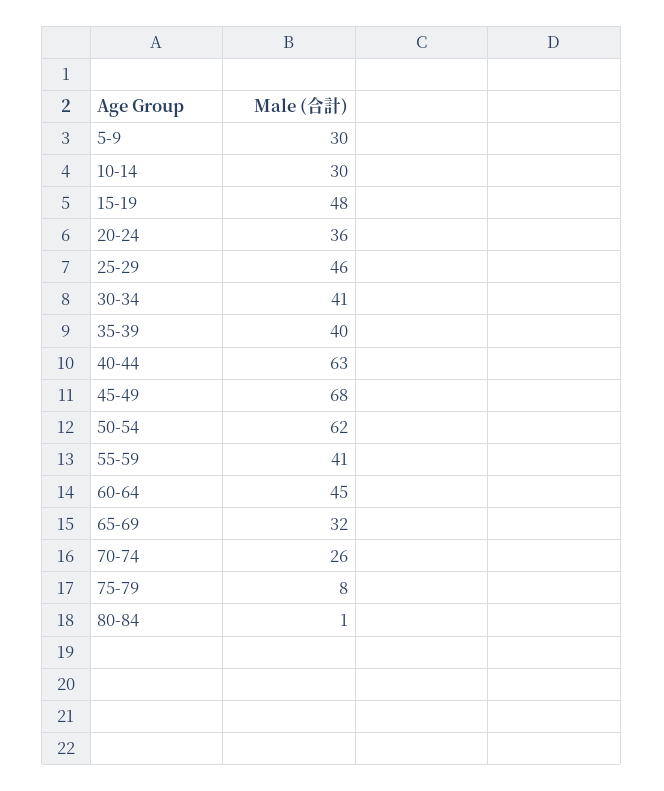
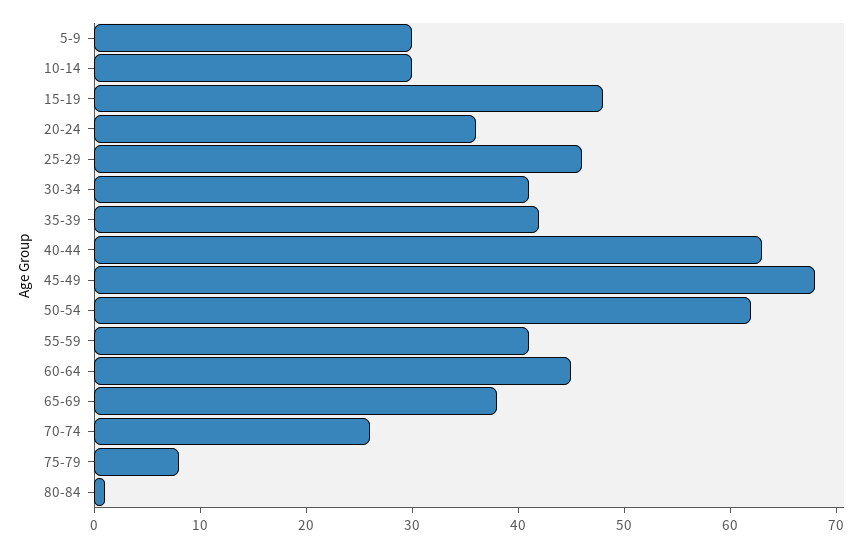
35-39: 40 -> 42
65-69: 32 -> 38

